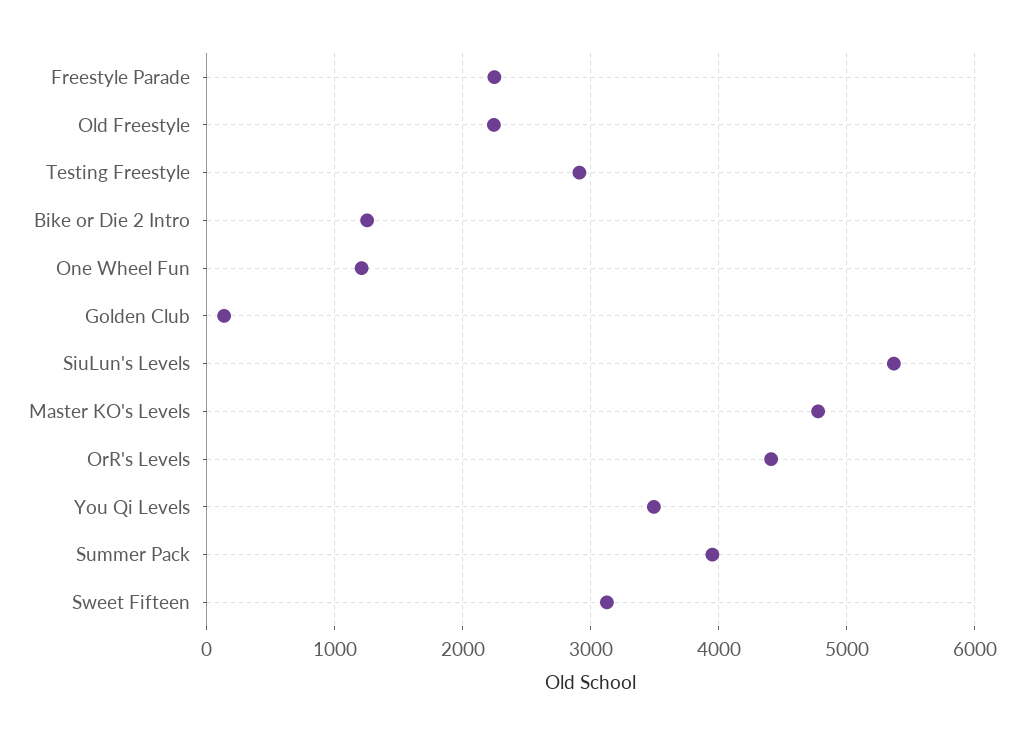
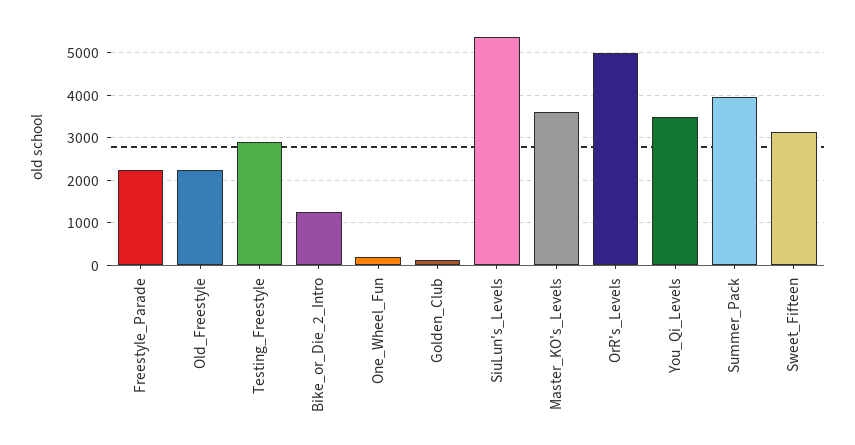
One Wheel Fun: 1200 -> 200
Master KO's Levels: 4800 -> 3600
OrR's Levels: 4400 -> 5000

